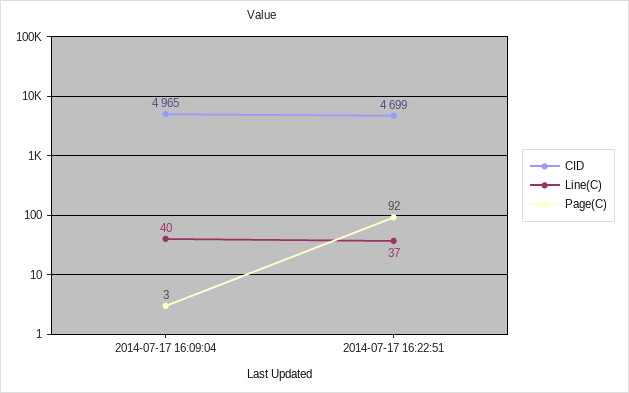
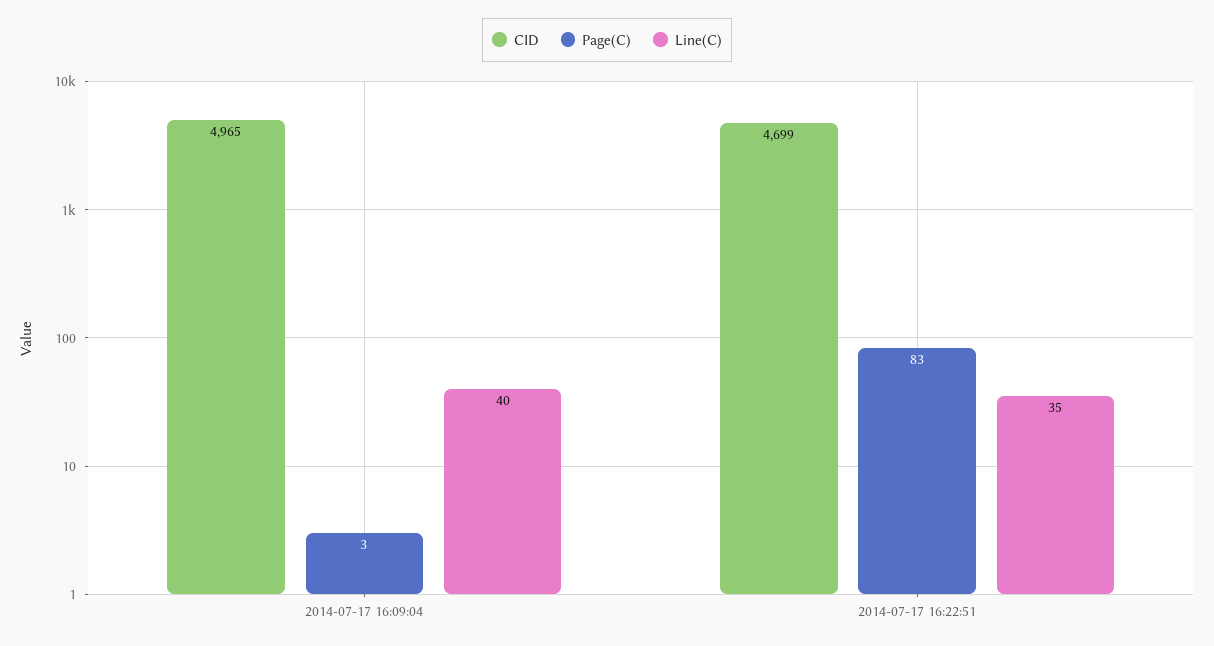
Line(C), 2014-07-17 16:22:51: 37 -> 35
Page(C), 2014-07-17 16:22:51: 92 -> 83

